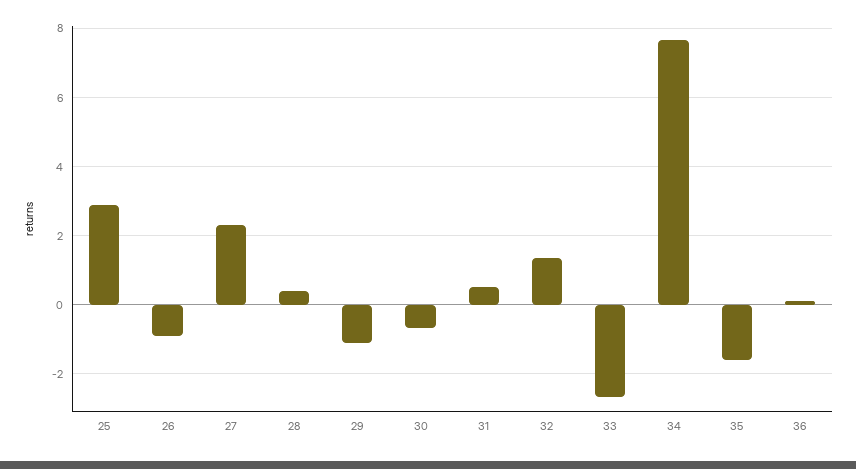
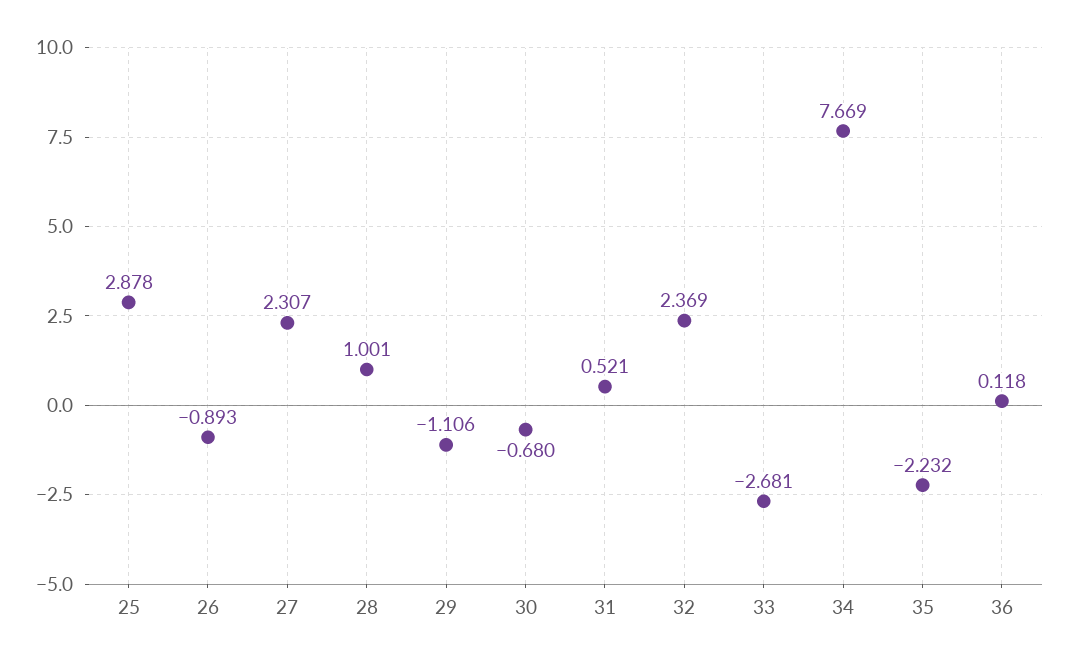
28: 0.4 -> 1.001
32: 1.4 -> 2.369
35: -1.6 -> -2.232

